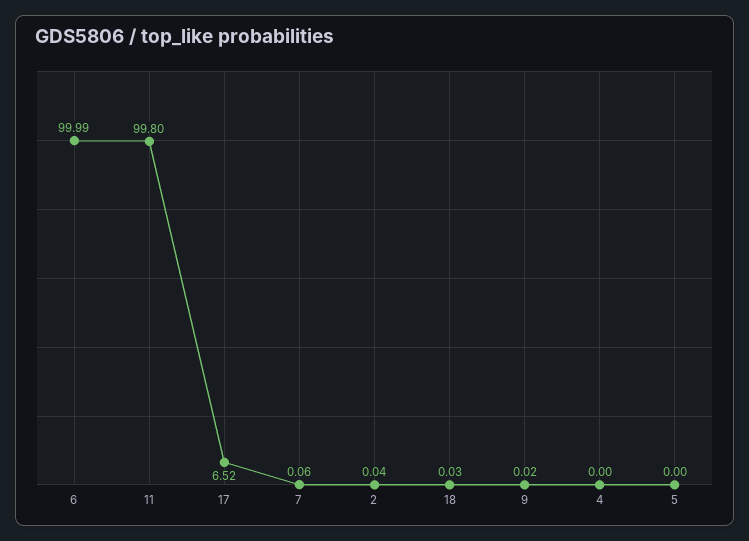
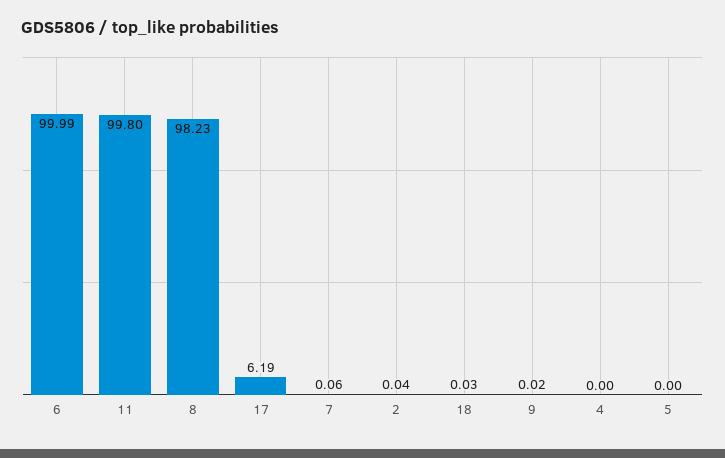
17: 6.52 -> 6.19
8: none -> 98.23

